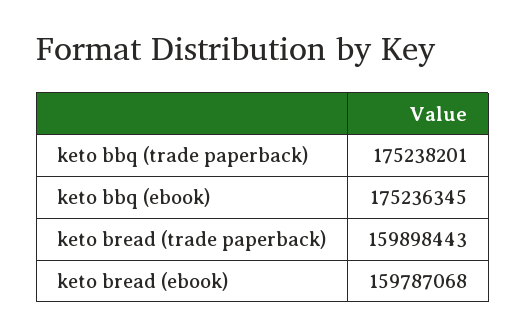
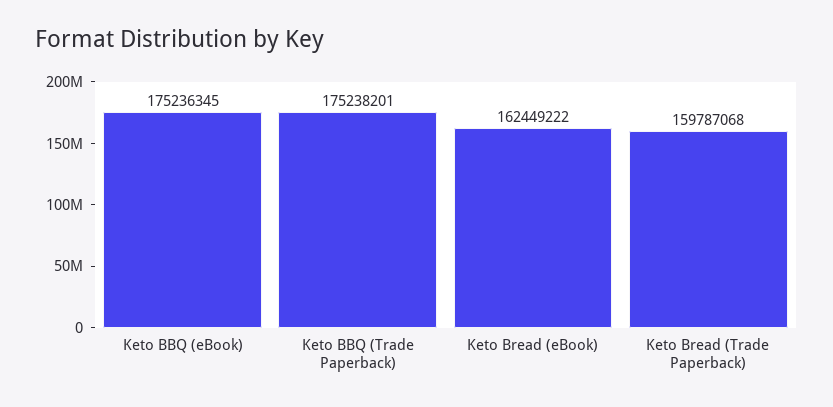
keto bread (trade paperback): 159898443 -> 159787068
keto bread (ebook): 159787068 -> 162449222

